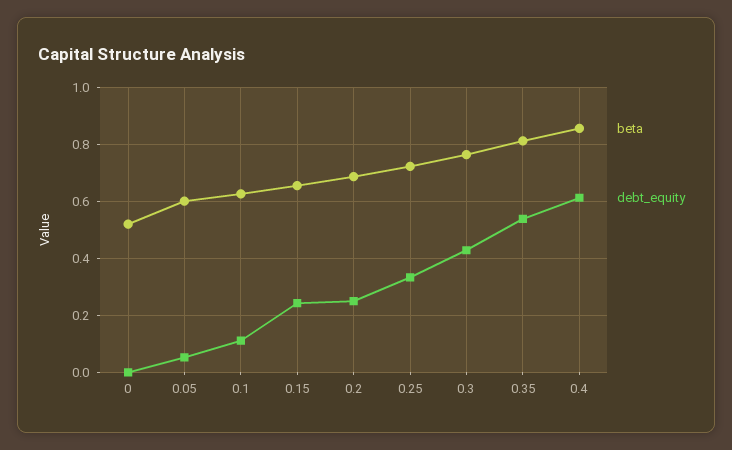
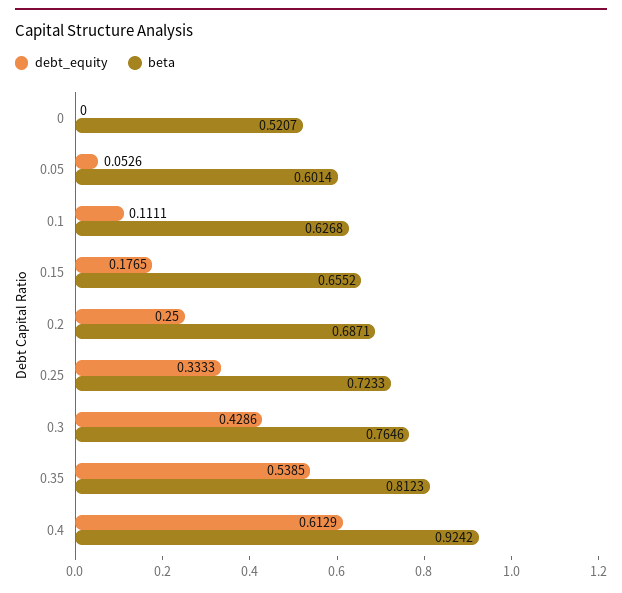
debt_equity, 0.15: 0.25 -> 0.1765
beta, 0.4: 0.85 -> 0.9242

